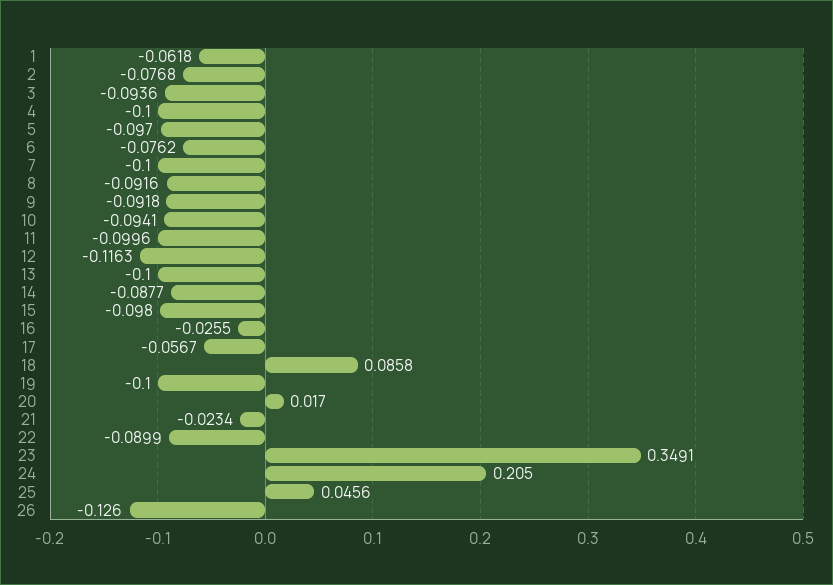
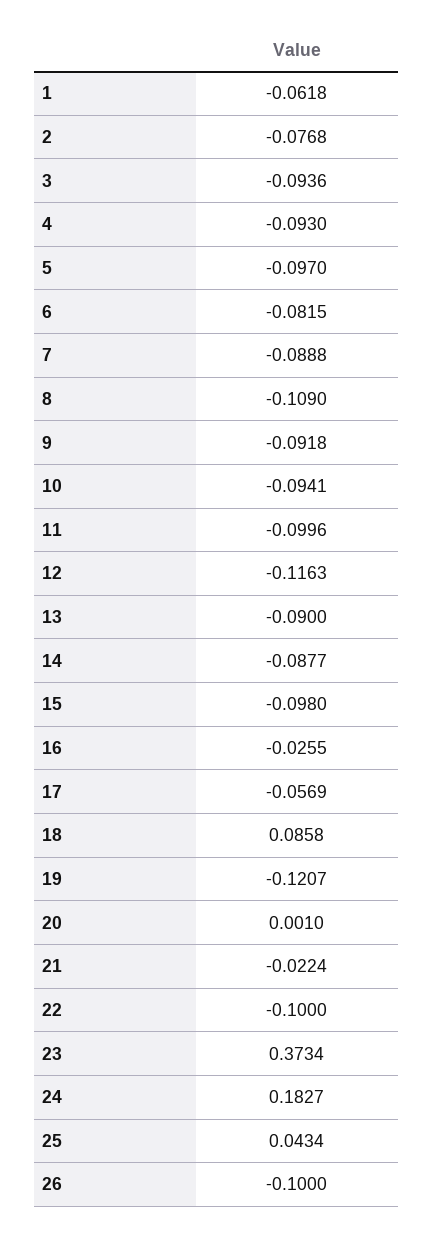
4: -0.1 -> -0.093
6: -0.0762 -> -0.0815
7: -0.1 -> -0.0888
8: -0.0916 -> -0.109
13: -0.1 -> -0.09
17: -0.0567 -> -0.0569
19: -0.1 -> -0.1207
20: 0.017 -> 0.001
21: -0.0234 -> -0.0224
22: -0.0899 -> -0.1
23: 0.3491 -> 0.3734
24: 0.205 -> 0.1827
25: 0.0456 -> 0.0434
26: -0.126 -> -0.1

